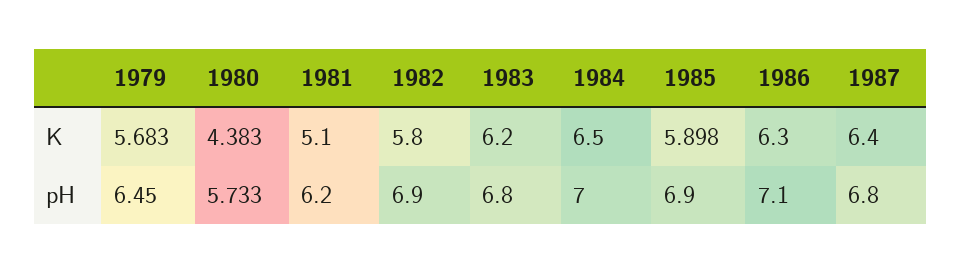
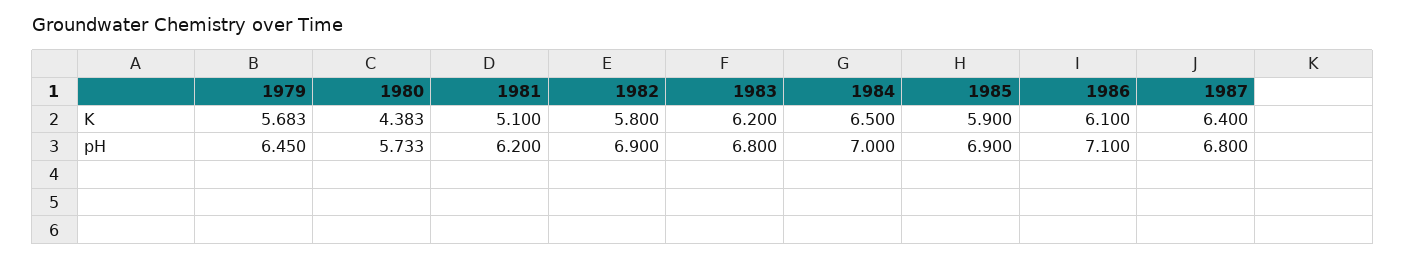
1985, K: 5.898 -> 5.9
1986, K: 6.3 -> 6.1

